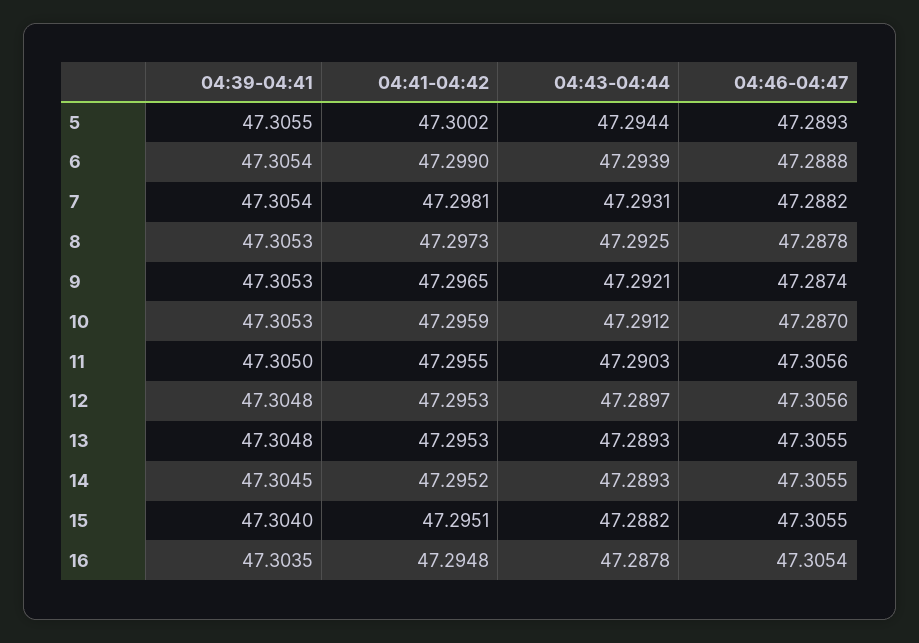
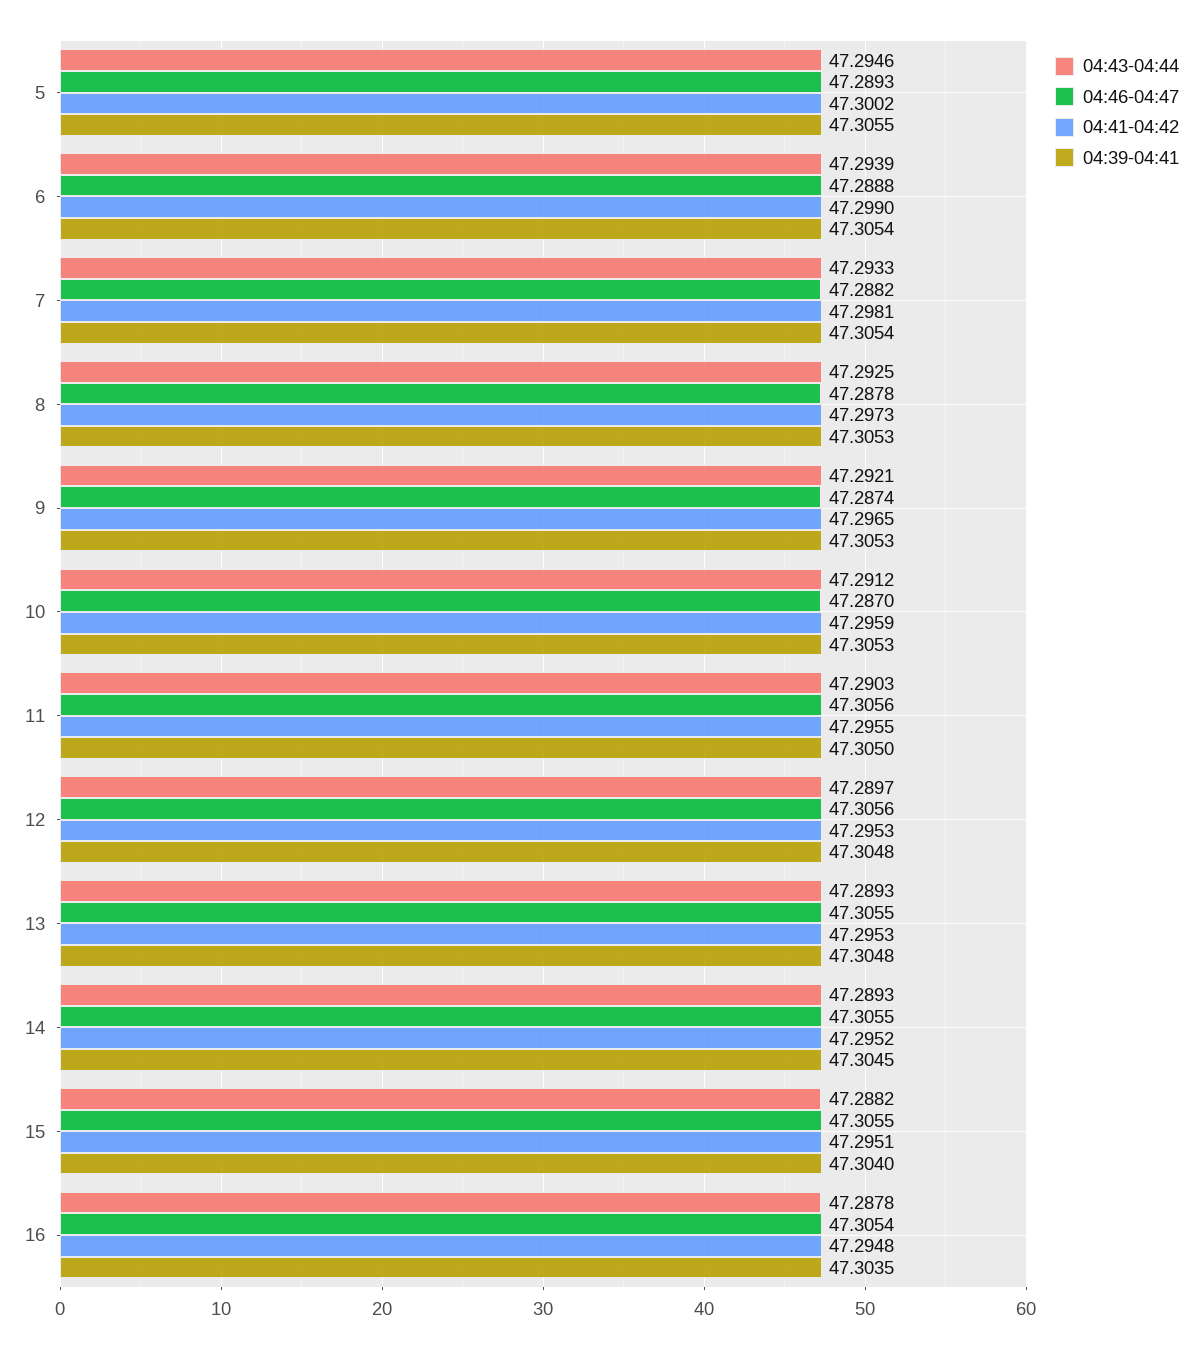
04:43-04:44, 5: 47.2944 -> 47.2946
04:43-04:44, 7: 47.2931 -> 47.2933

